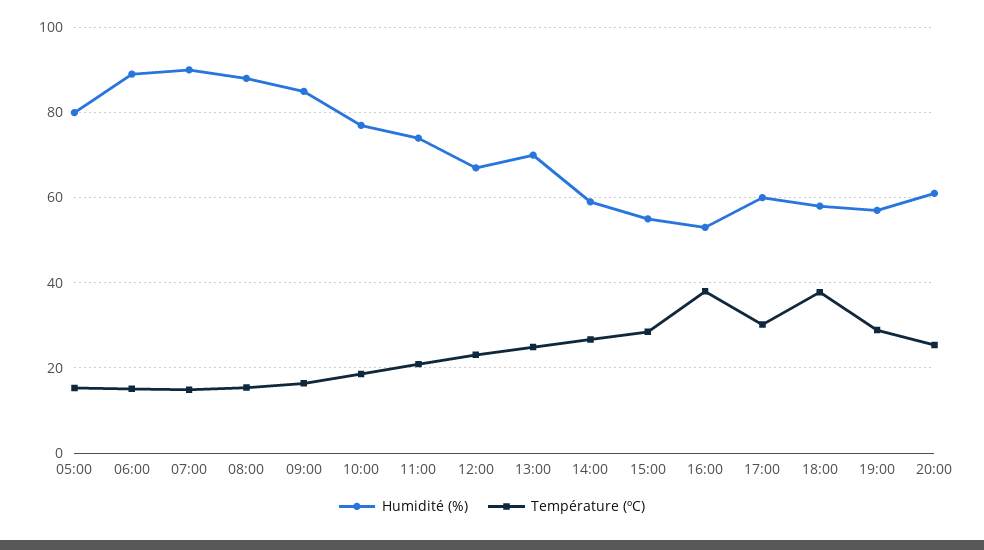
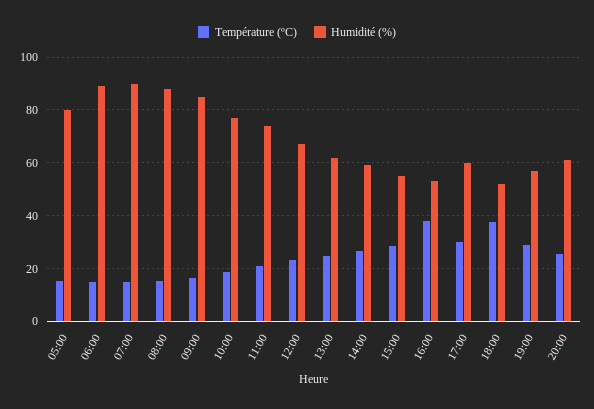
Humidité (%), 13:00: 70 -> 62.5
Humidité (%), 18:00: 58 -> 52.5

